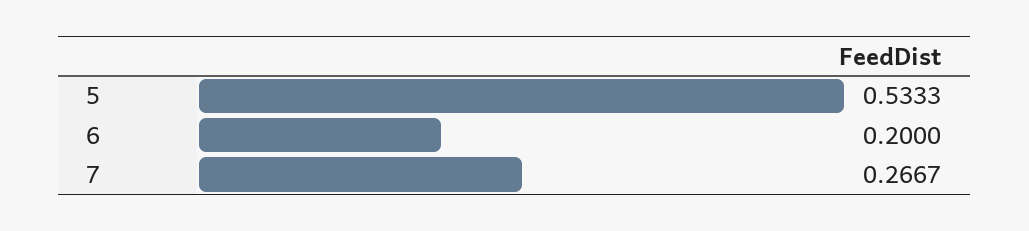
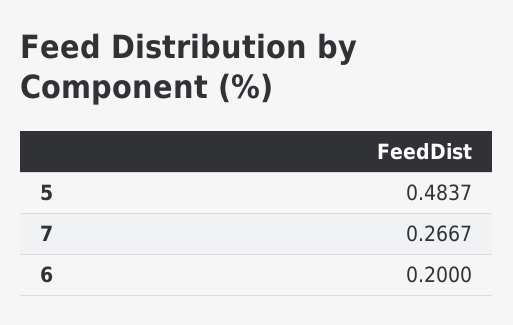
5: 0.5333 -> 0.4837

